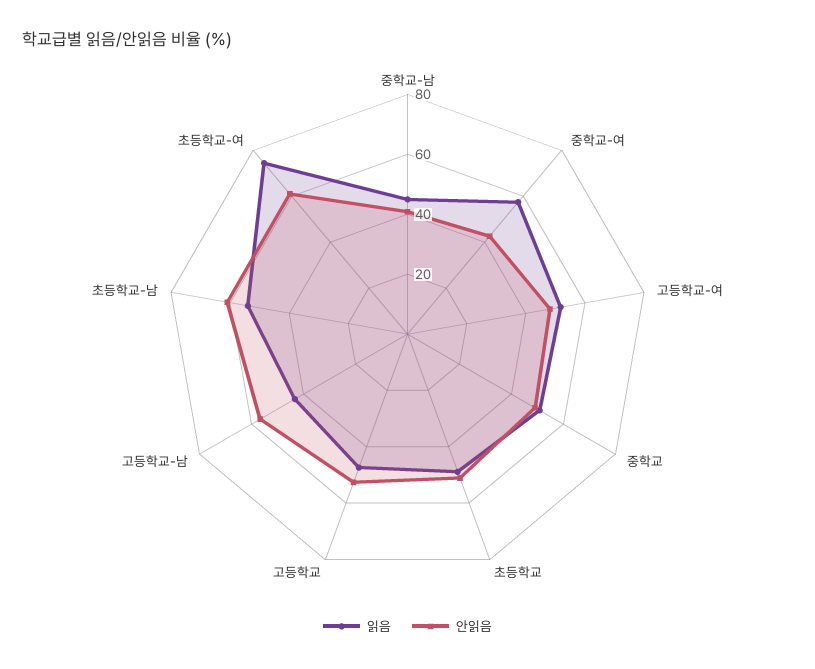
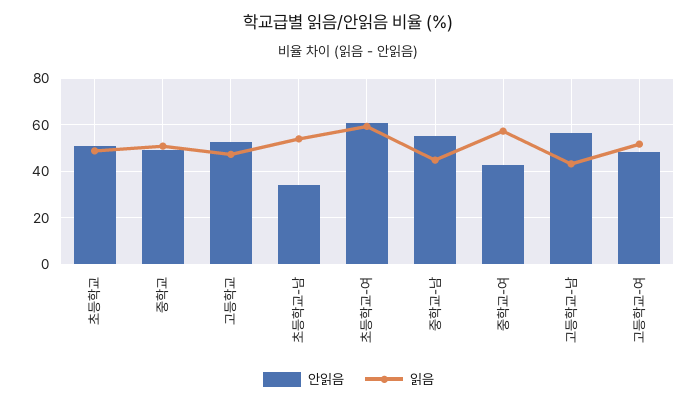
안읽음, 중학교-남: 40 -> 55
안읽음, 초등학교-남: 60 -> 35
읽음, 초등학교-여: 75 -> 60

